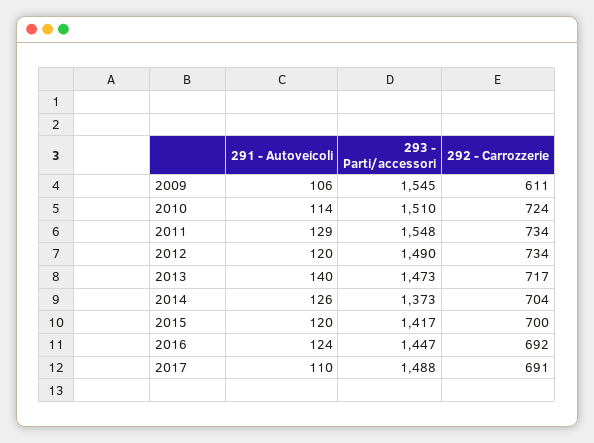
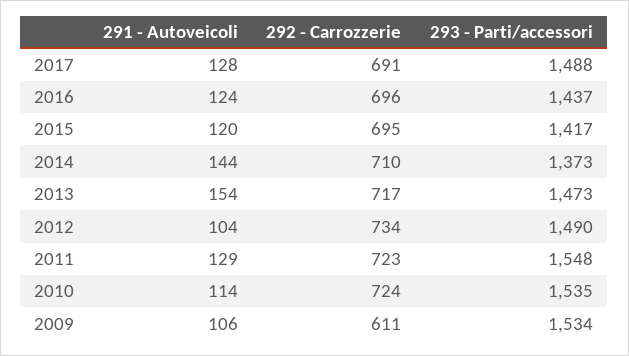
293 - Parti/accessori, 2009: 1545 -> 1534
293 - Parti/accessori, 2010: 1510 -> 1535
292 - Carrozzerie, 2011: 734 -> 723
291 - Autoveicoli, 2012: 120 -> 104
291 - Autoveicoli, 2013: 140 -> 154
291 - Autoveicoli, 2014: 126 -> 144
292 - Carrozzerie, 2014: 704 -> 710
292 - Carrozzerie, 2015: 700 -> 695
293 - Parti/accessori, 2016: 1447 -> 1437
292 - Carrozzerie, 2016: 692 -> 696
291 - Autoveicoli, 2017: 110 -> 128

